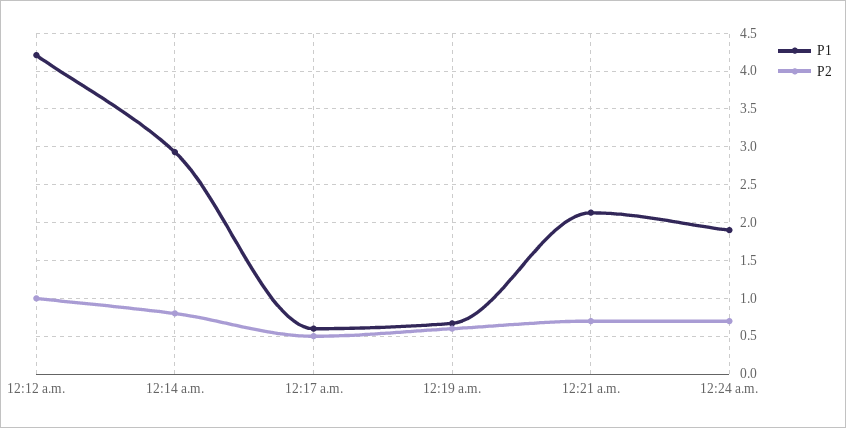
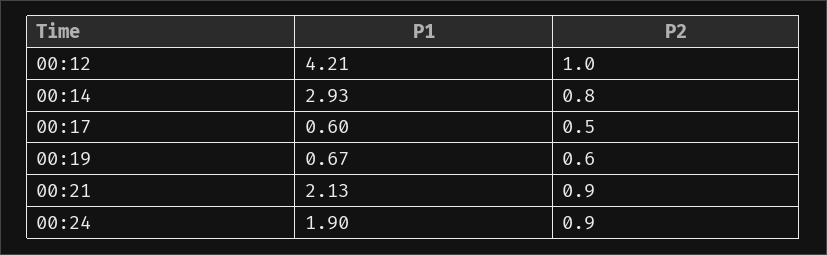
P2, 12:21 a.m.: 0.7 -> 0.9
P2, 12:24 a.m.: 0.7 -> 0.9

